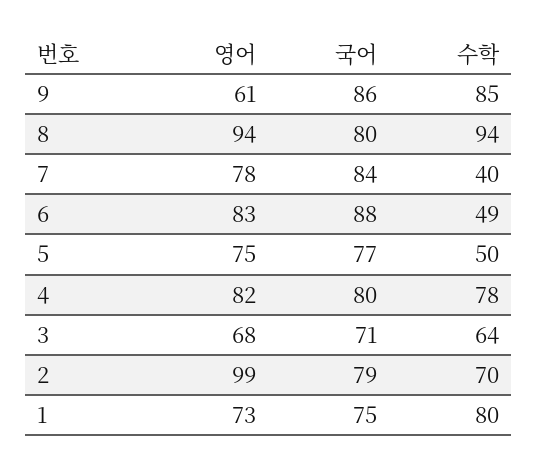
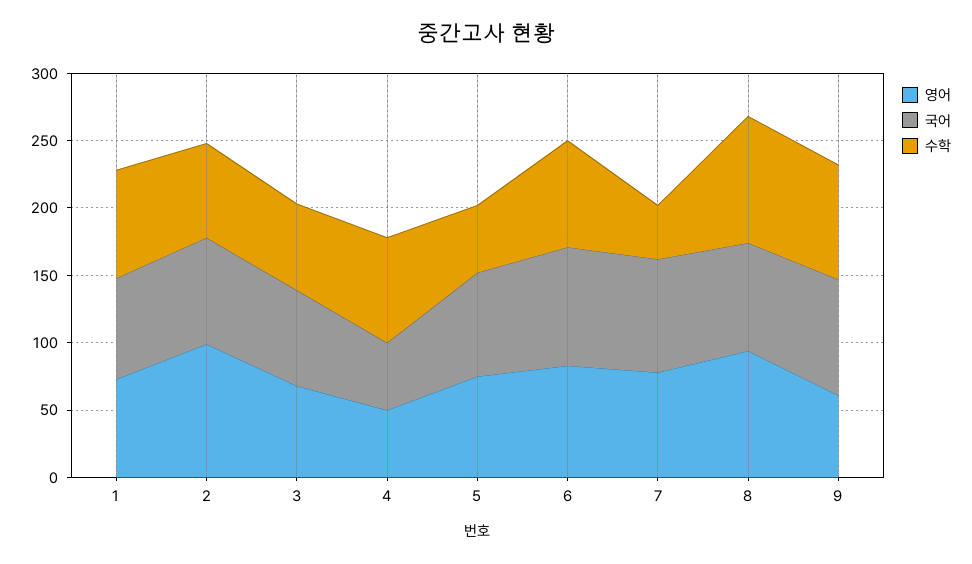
수학, 6: 49 -> 80
영어, 4: 82 -> 50
국어, 4: 80 -> 50

